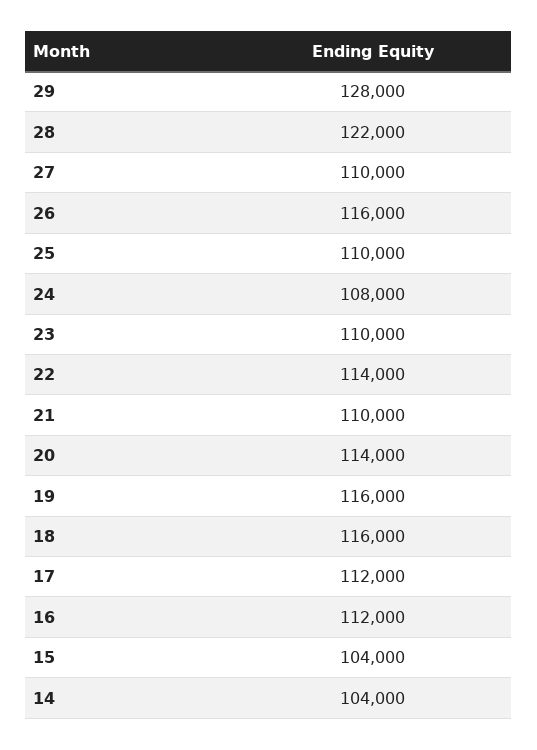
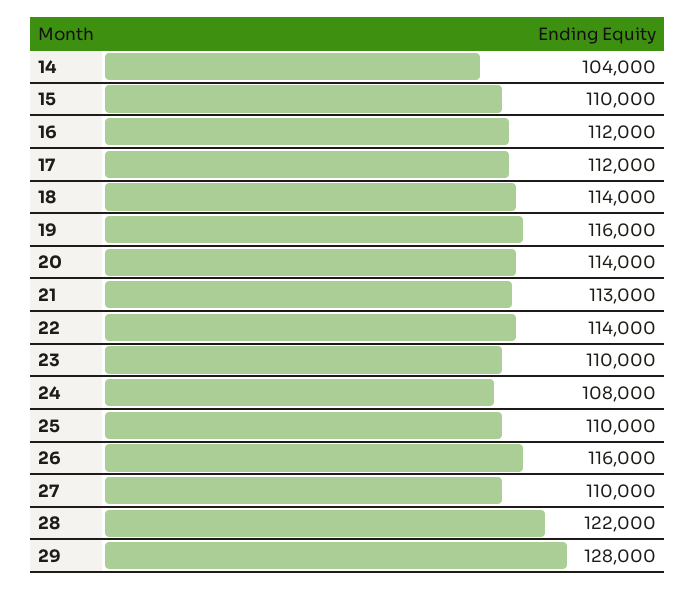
21: 110000 -> 113000
18: 116000 -> 114000
15: 104000 -> 110000

